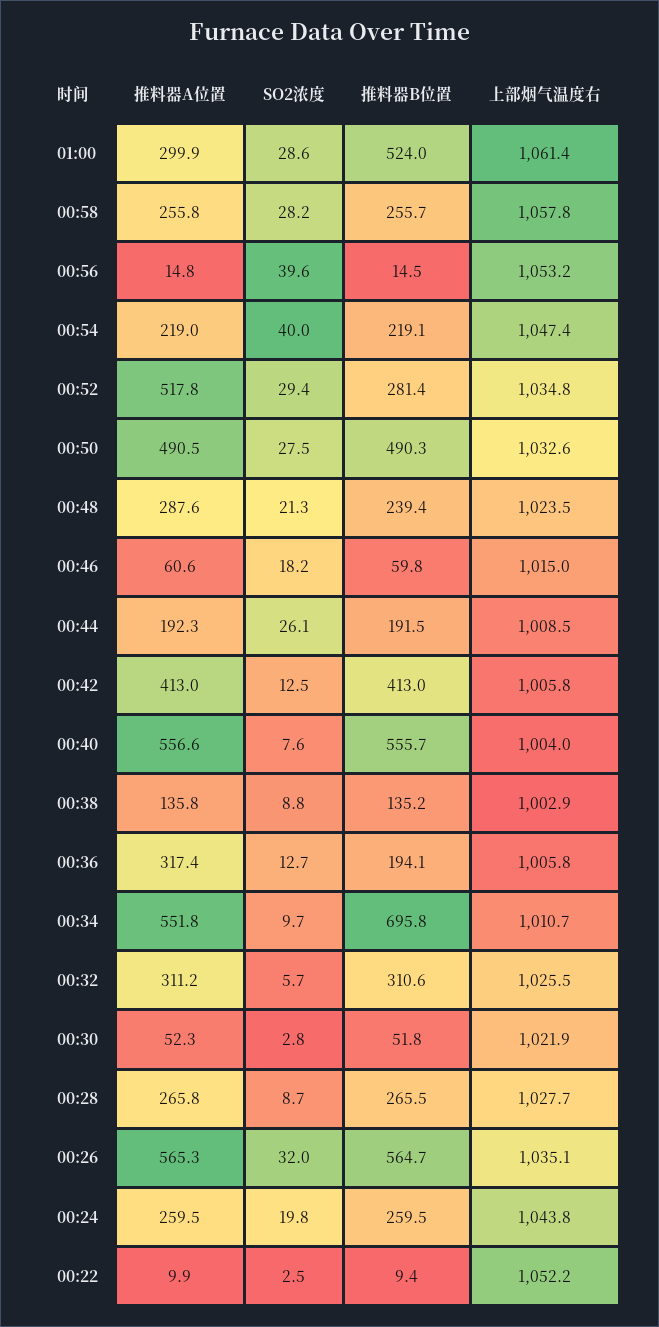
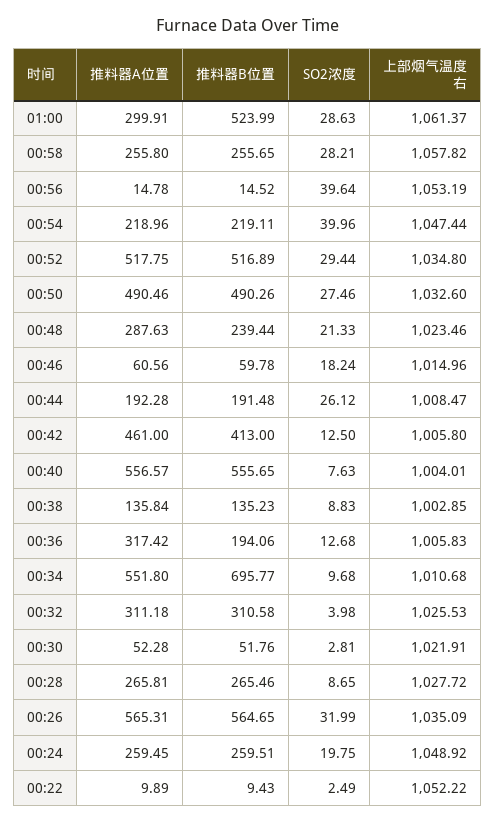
推料器B位置, 00:52: 281.4 -> 516.89
推料器A位置, 00:42: 413 -> 461
SO2浓度, 00:32: 5.7 -> 3.98
上部烟气温度右, 00:24: 1043.8 -> 1048.92

